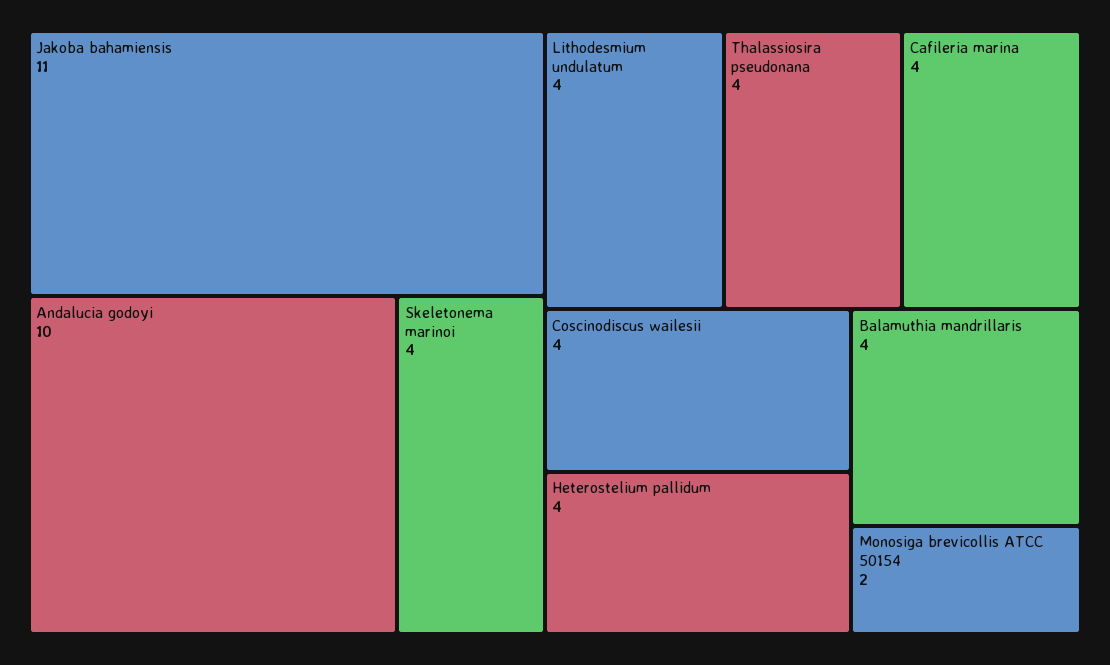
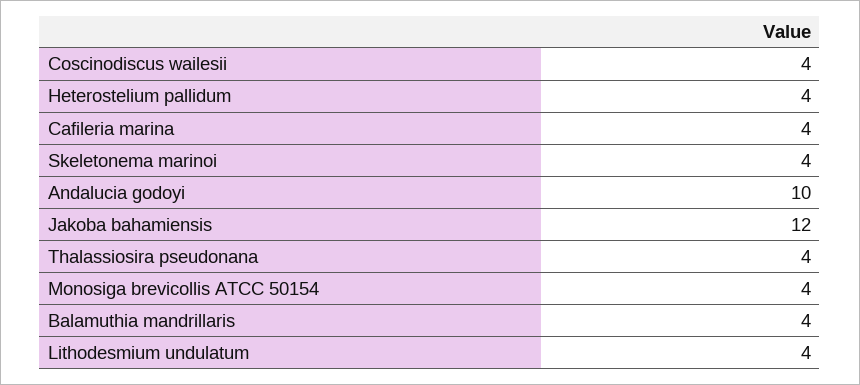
Jakoba bahamiensis: 11 -> 12
Monosiga brevicollis ATCC 50154: 2 -> 4

